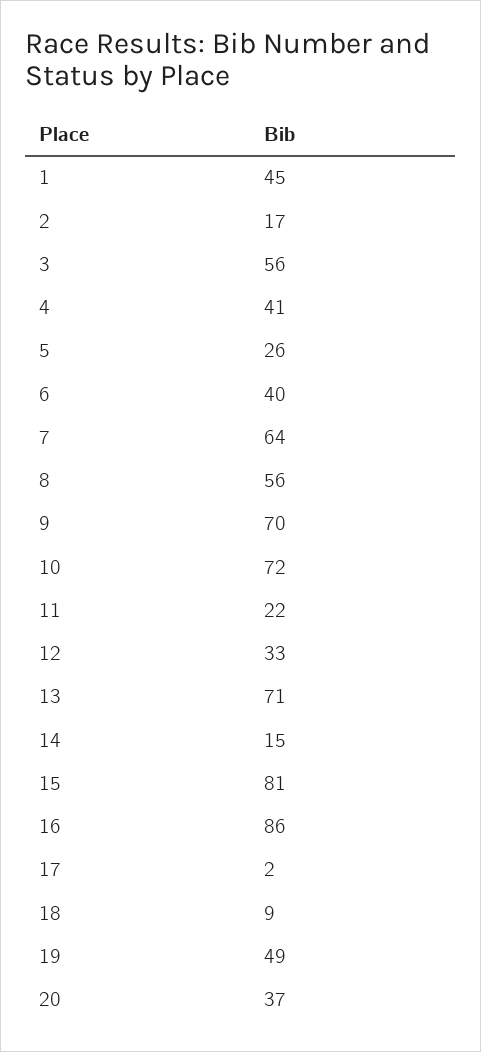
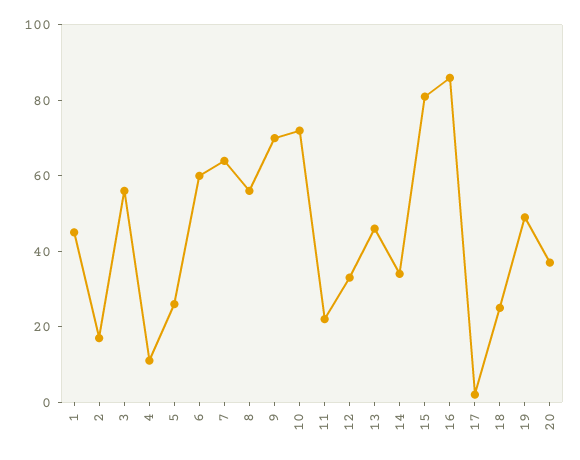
4: 41 -> 10
6: 40 -> 60
13: 71 -> 45
14: 15 -> 35
18: 9 -> 25

